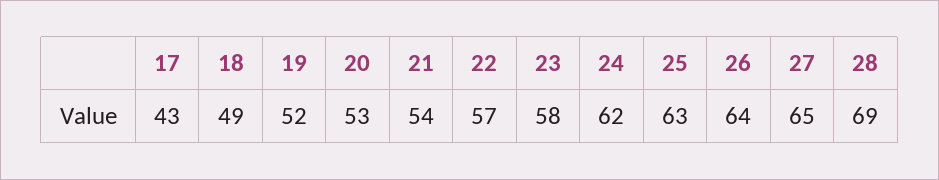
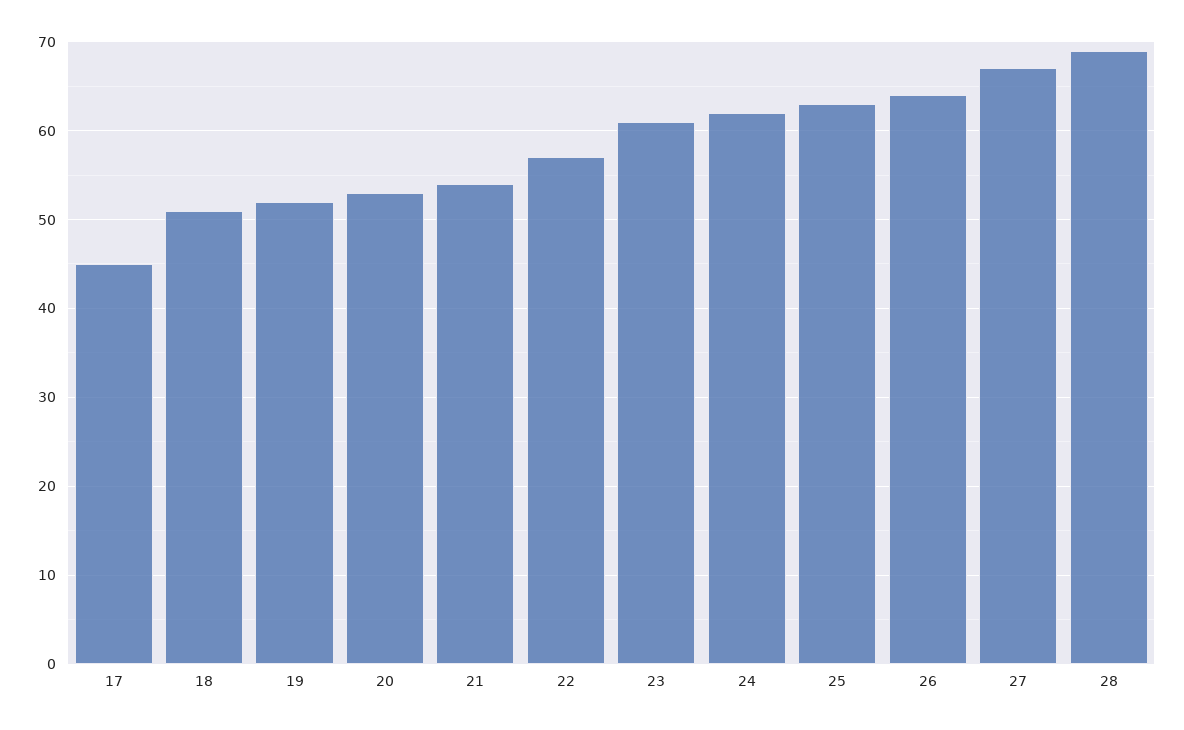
17: 43 -> 45
18: 49 -> 51
23: 58 -> 61
27: 65 -> 67

